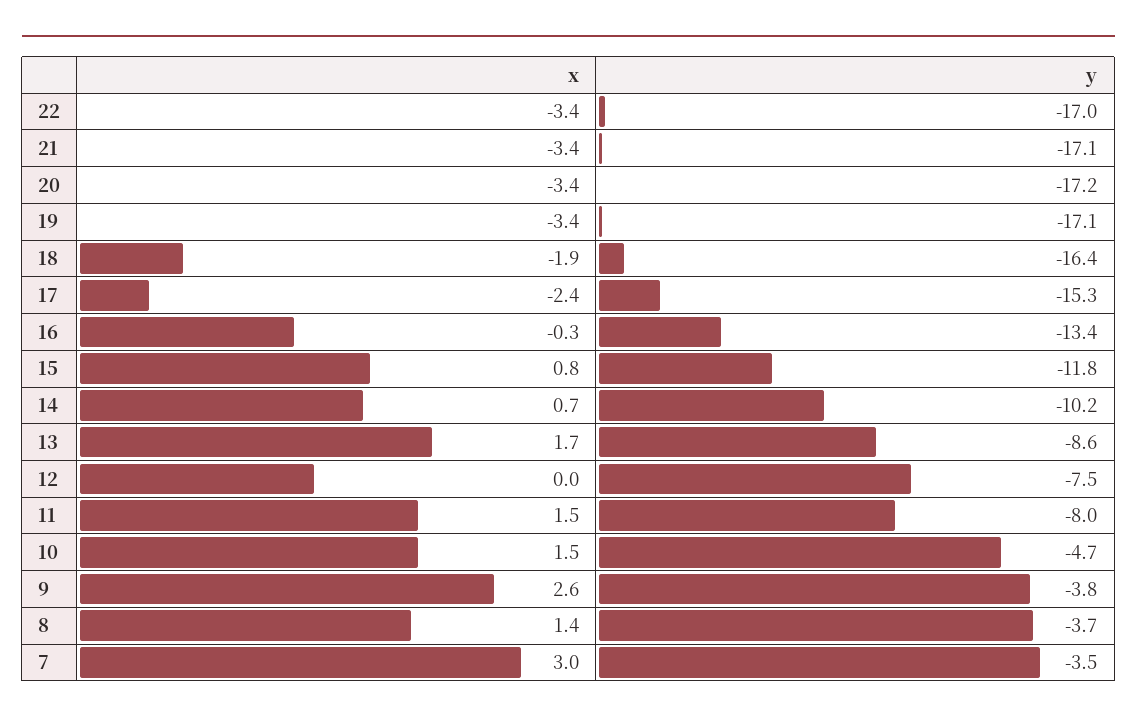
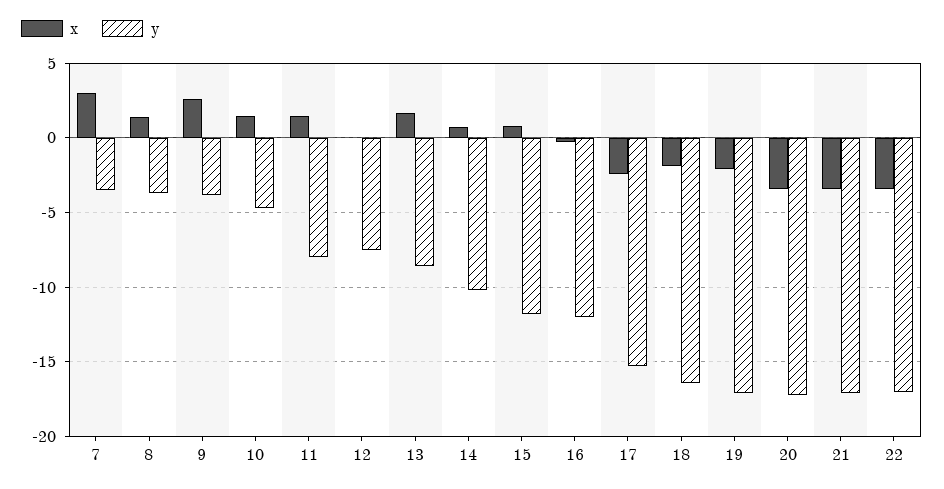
x, 19: -3.4 -> -2
y, 16: -13.4 -> -12

